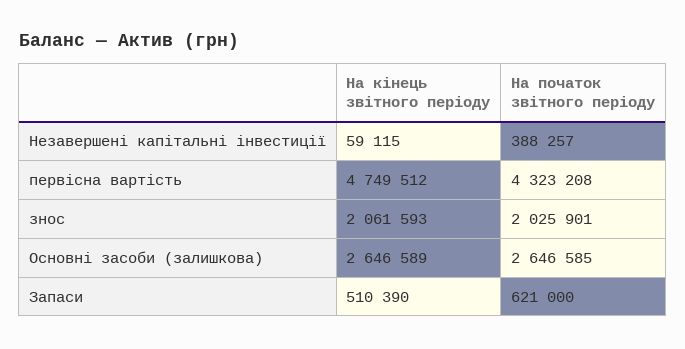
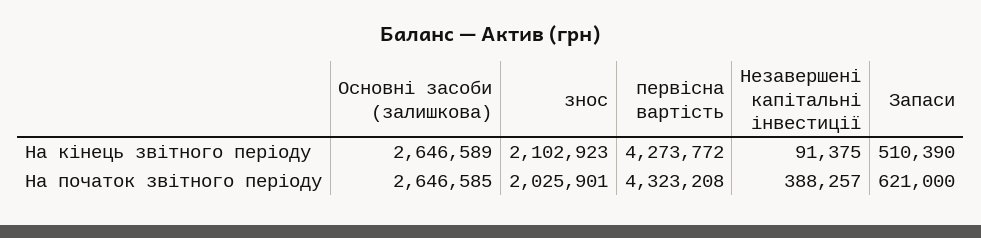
На кінець звітного періоду, Незавершені капітальні інвестиції: 59115 -> 91375
На кінець звітного періоду, первісна вартість: 4749512 -> 4273772
На кінець звітного періоду, знос: 2061593 -> 2102923

